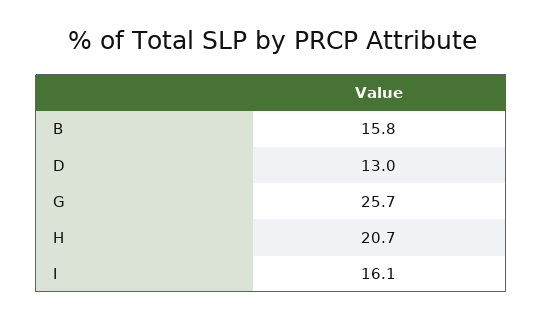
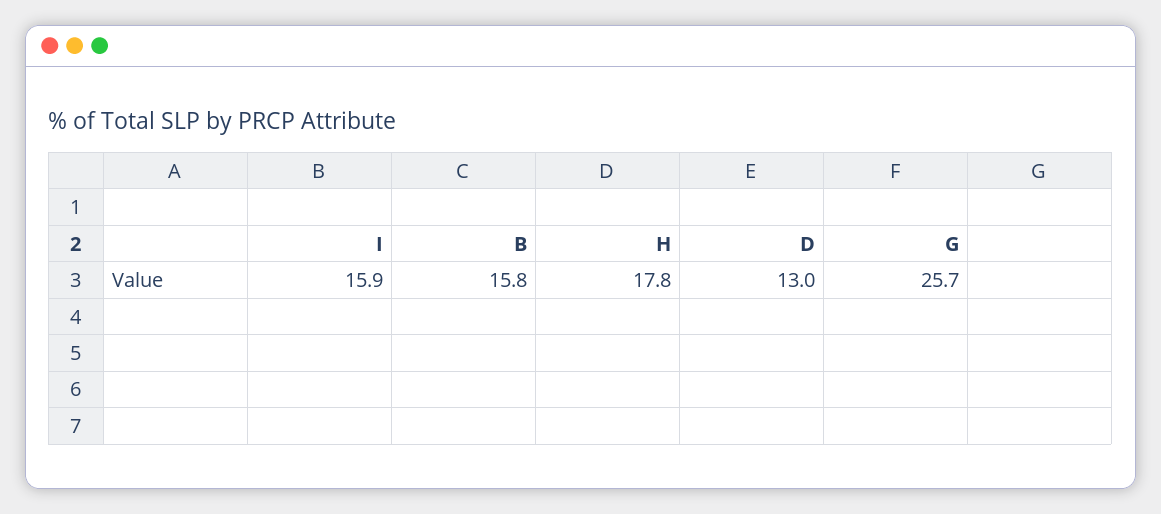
H: 20.7 -> 17.8
I: 16.1 -> 15.9

